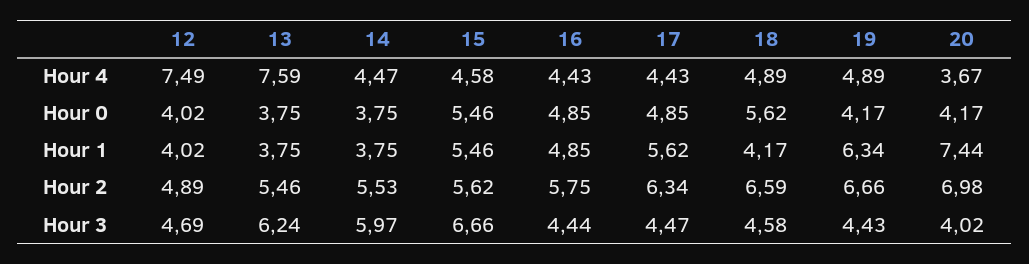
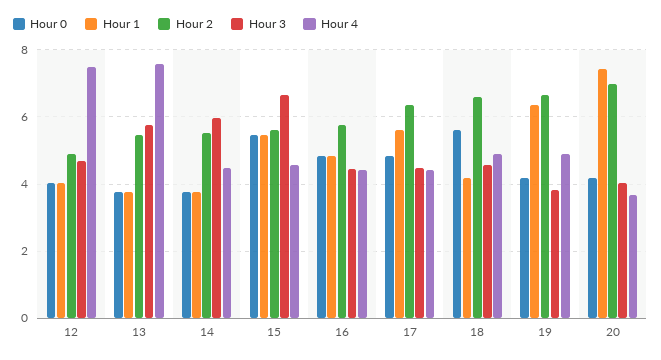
Hour 3, 13: 6.24 -> 5.8
Hour 3, 19: 4.43 -> 3.8

